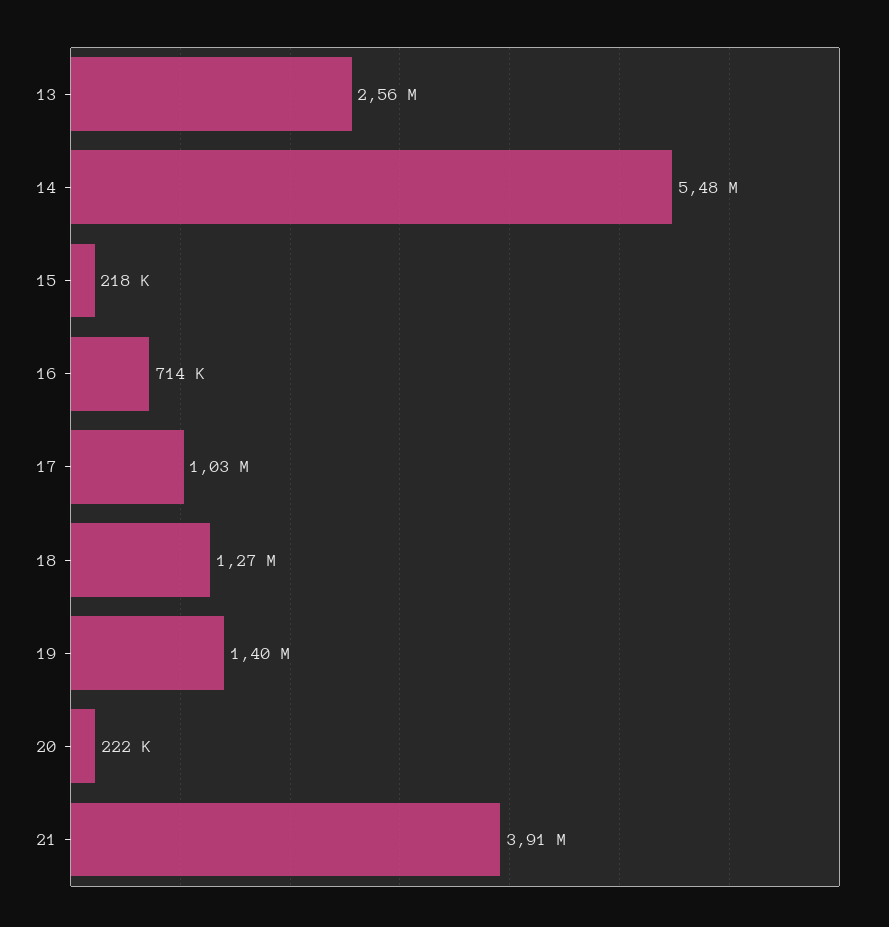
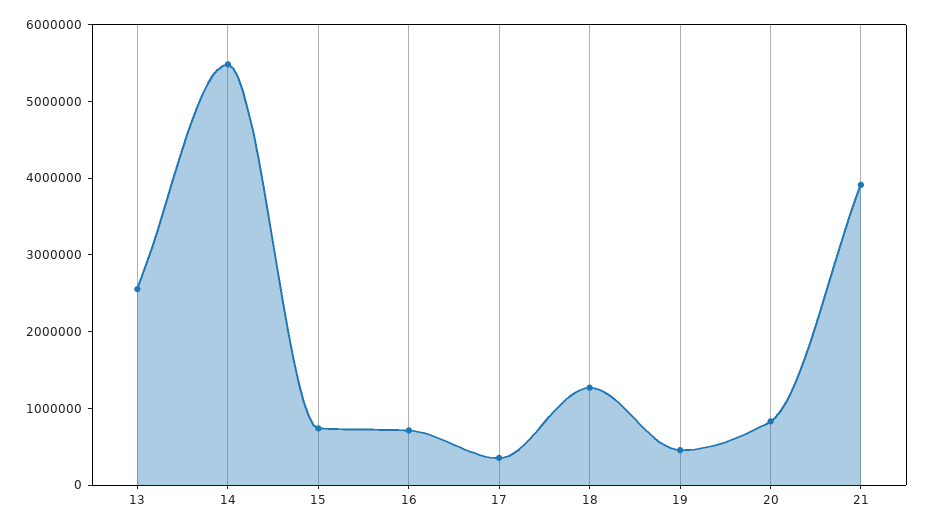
15: 218000 -> 800000
17: 1030000 -> 400000
19: 1400000 -> 400000
20: 222000 -> 800000

